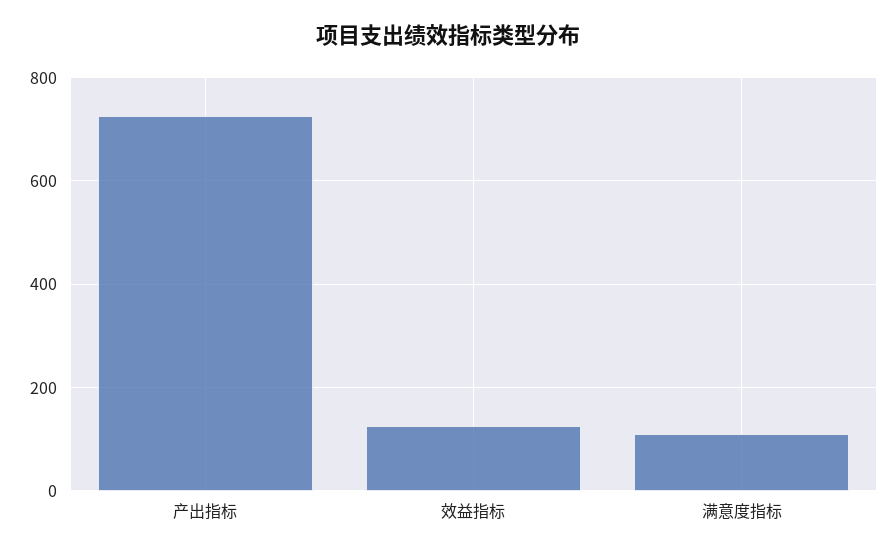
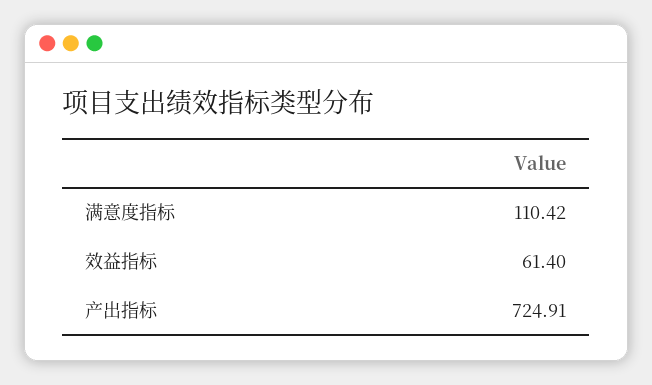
效益指标: 120 -> 61.4

